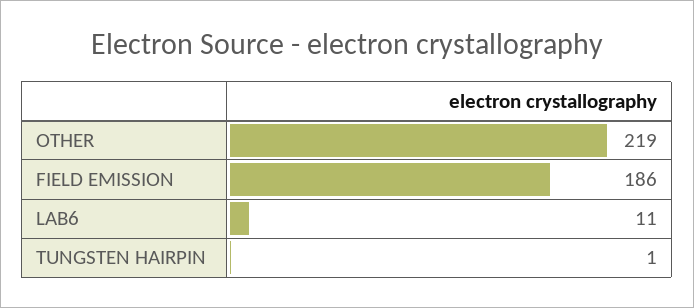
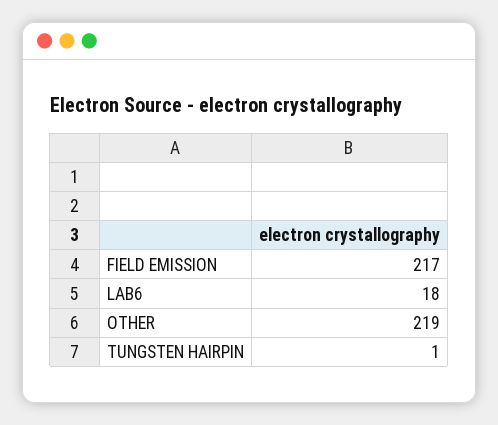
FIELD EMISSION: 186 -> 217
LAB6: 11 -> 18

